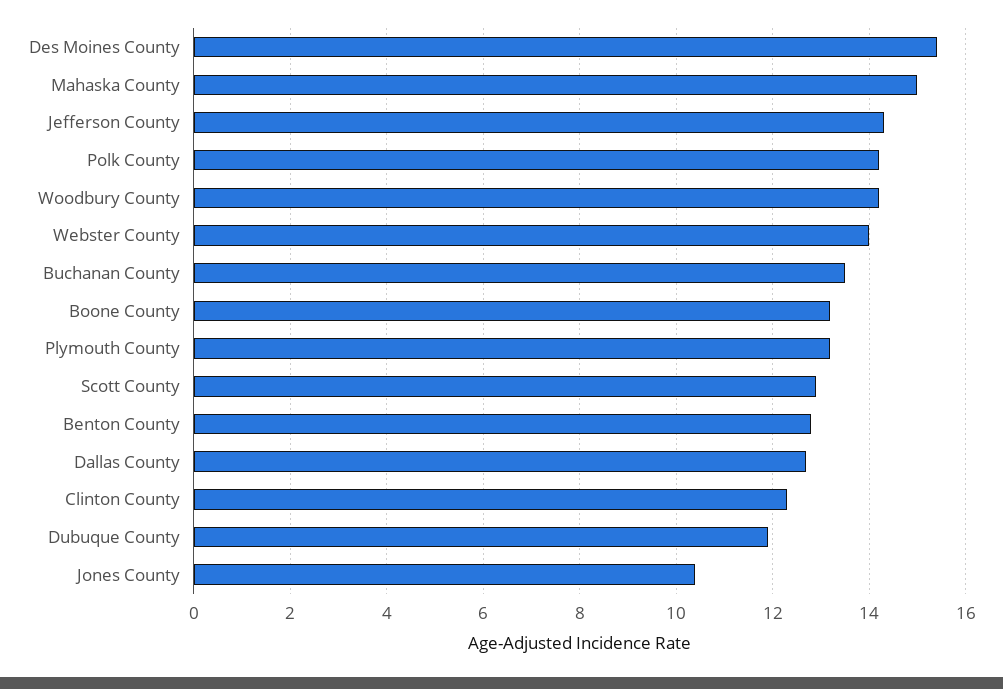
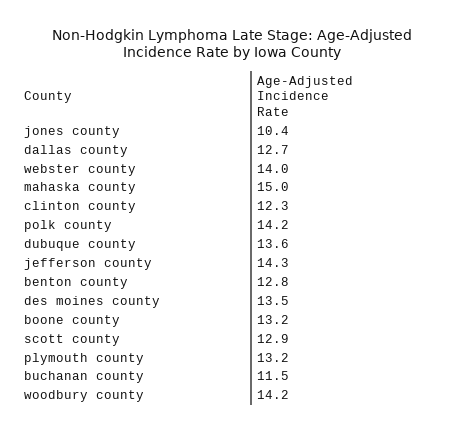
Des Moines County: 15.5 -> 13.5
Buchanan County: 13.5 -> 11.5
Dubuque County: 12 -> 13.6

